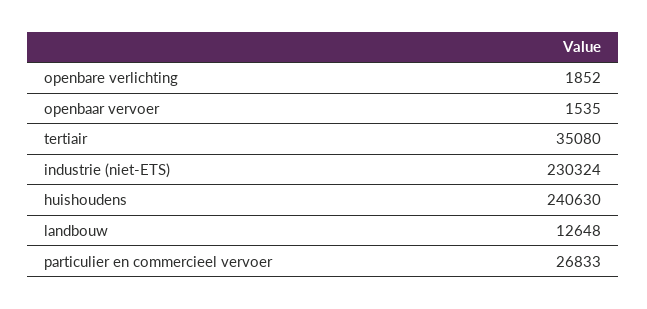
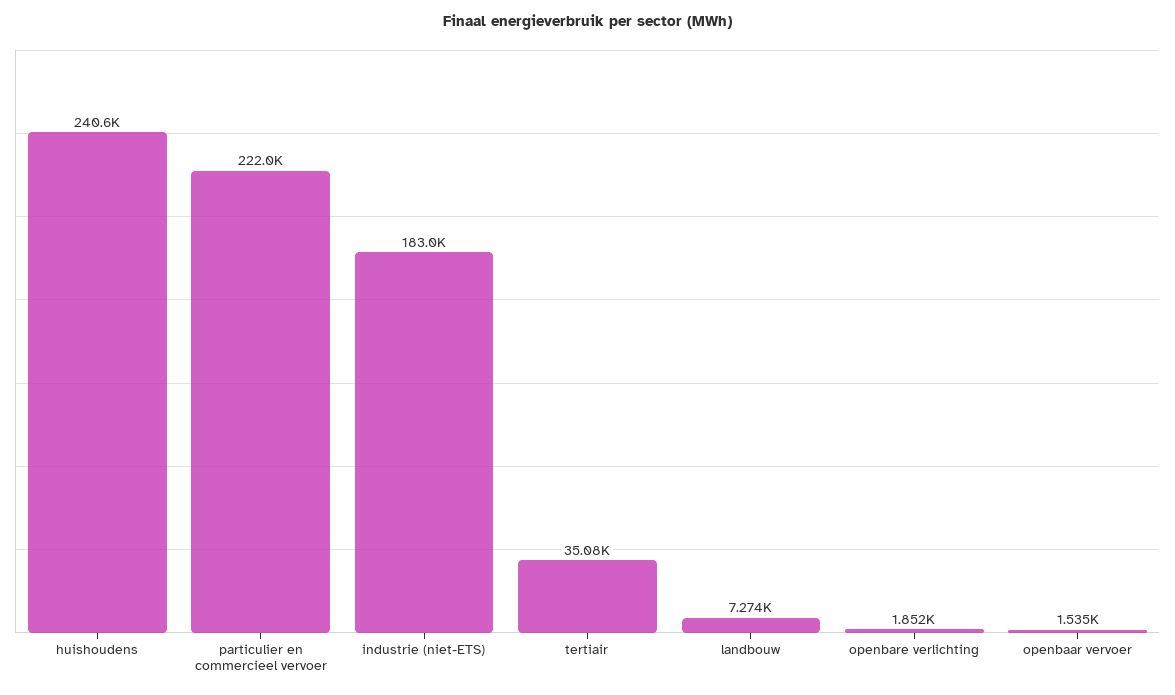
industrie (niet-ETS): 230324 -> 183000
landbouw: 12648 -> 7274
particulier en commercieel vervoer: 26833 -> 222000

